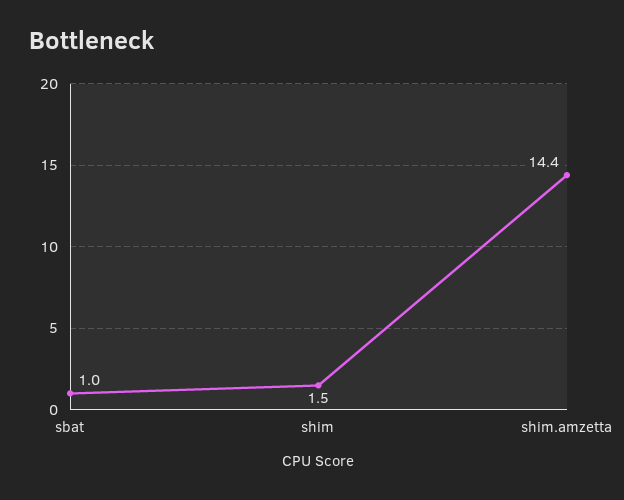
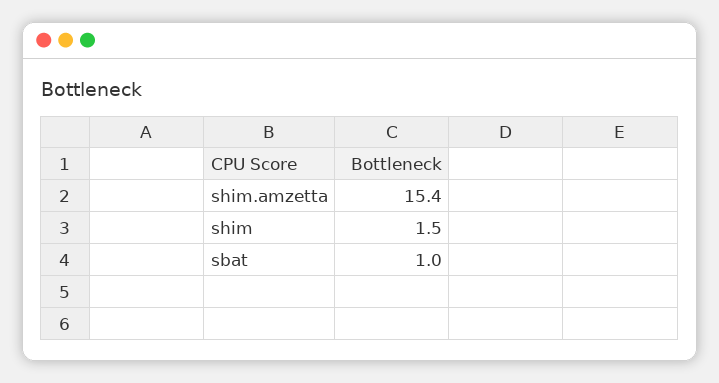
shim.amzetta: 14.4 -> 15.4

